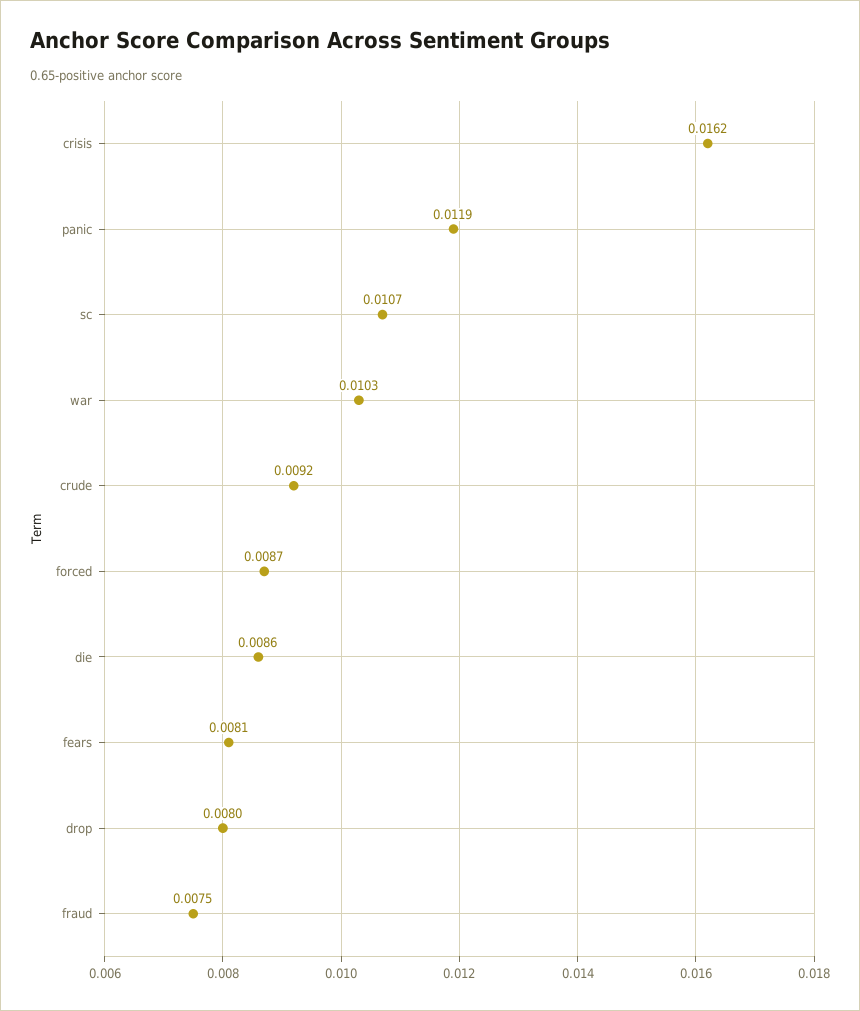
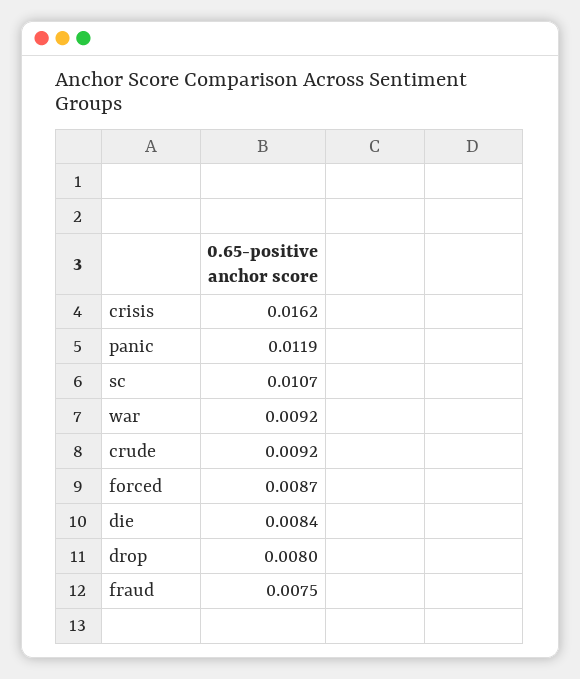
war: 0.0103 -> 0.0092
die: 0.0086 -> 0.0084
fears: 0.0081 -> none

